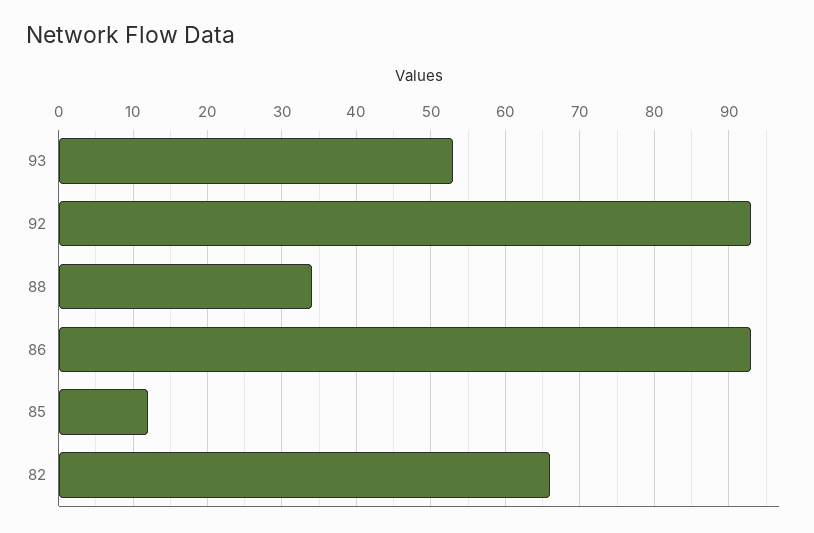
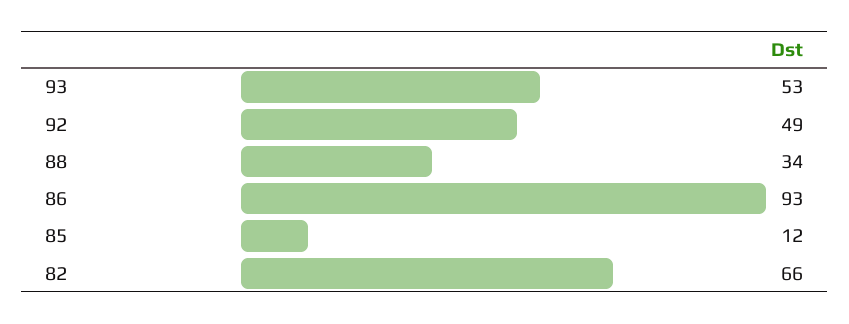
92: 93 -> 49

